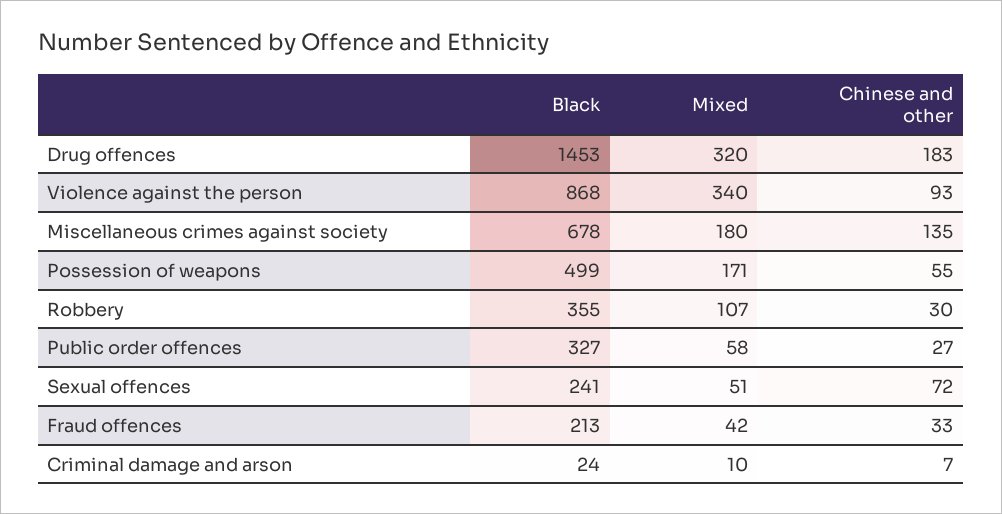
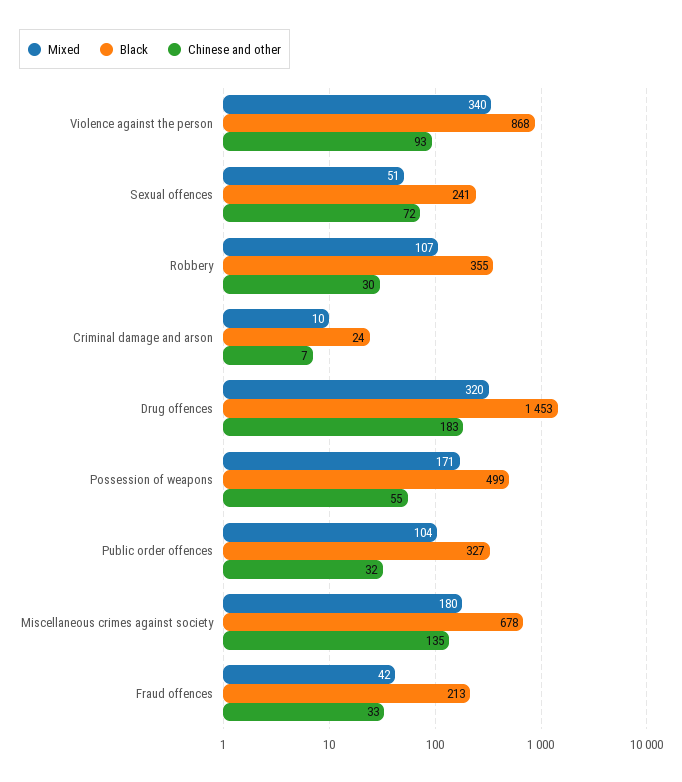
Mixed, Public order offences: 58 -> 104
Chinese and other, Public order offences: 27 -> 32

